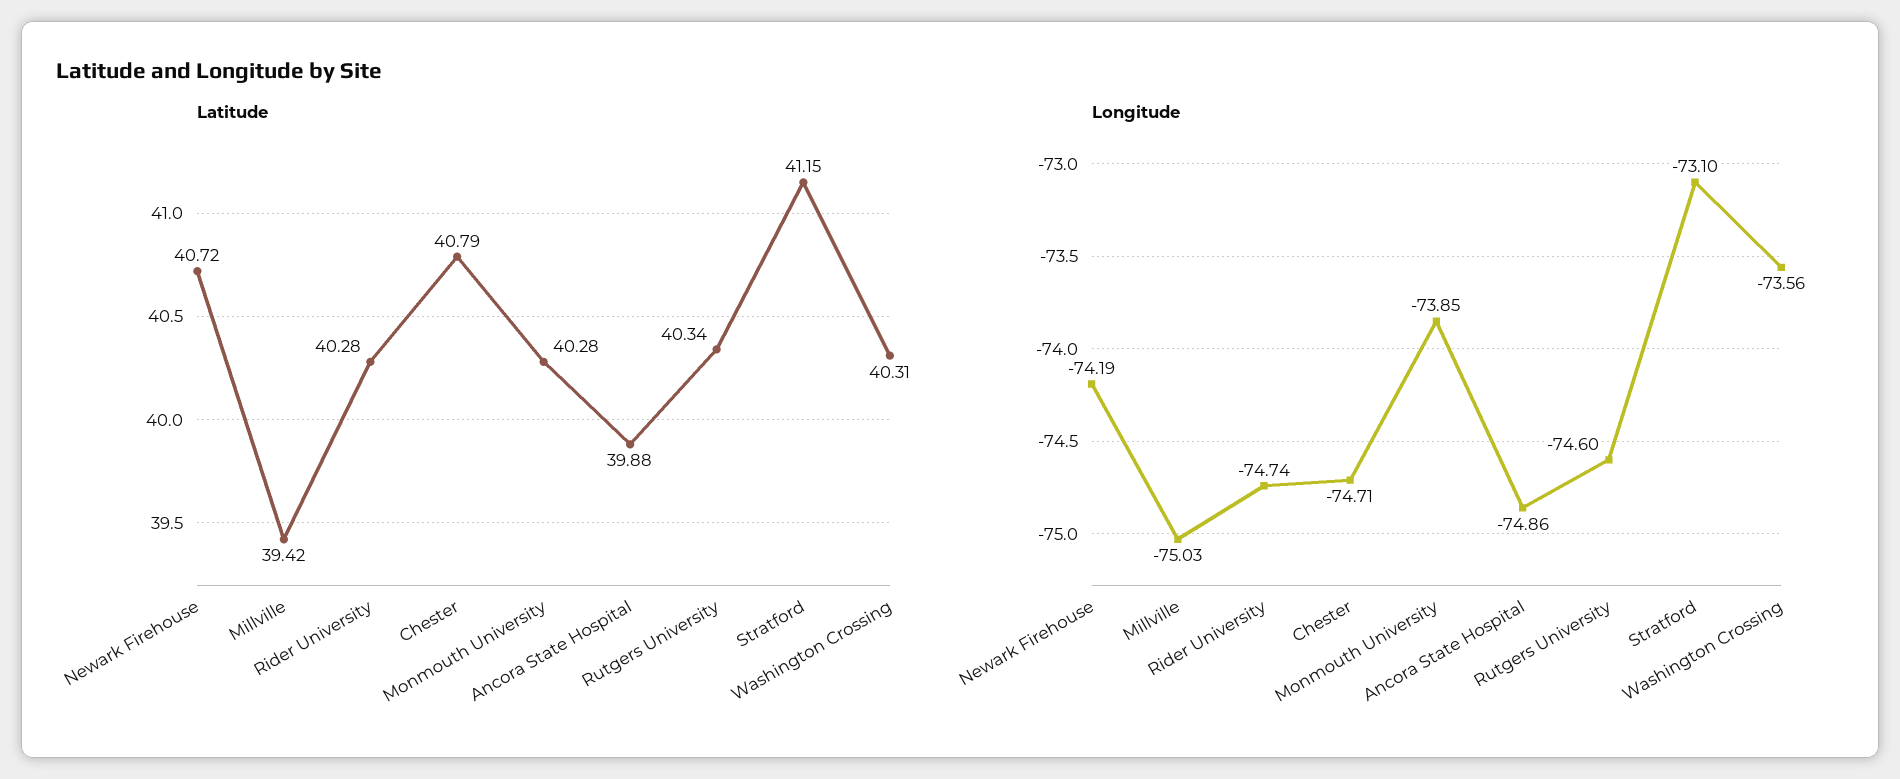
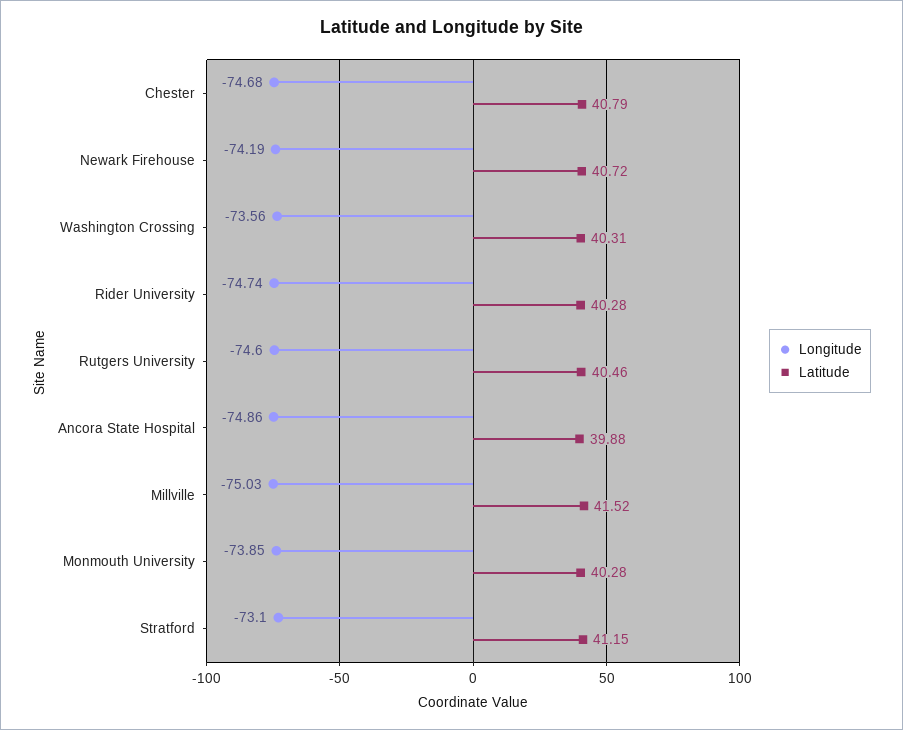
Latitude, Millville: 39.42 -> 41.52
Latitude, Rutgers University: 40.34 -> 40.46
Longitude, Chester: -74.71 -> -74.68

